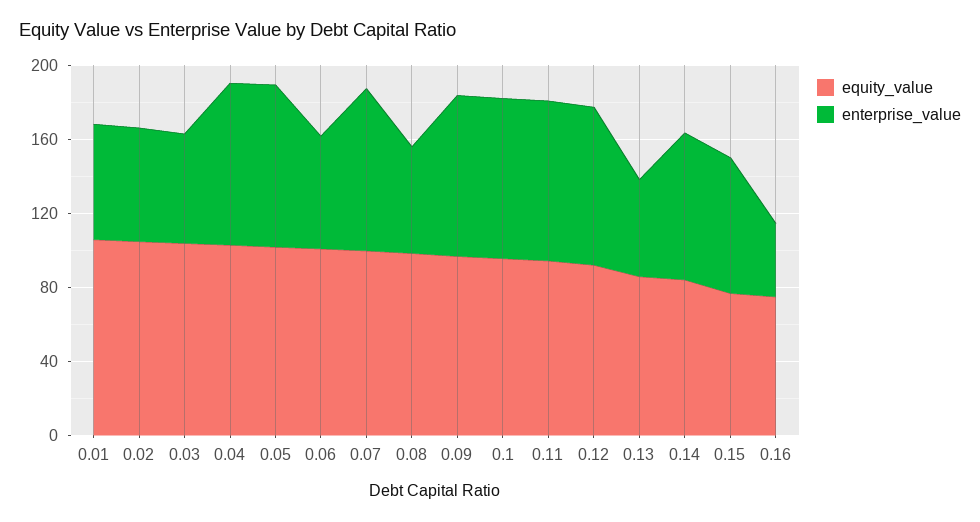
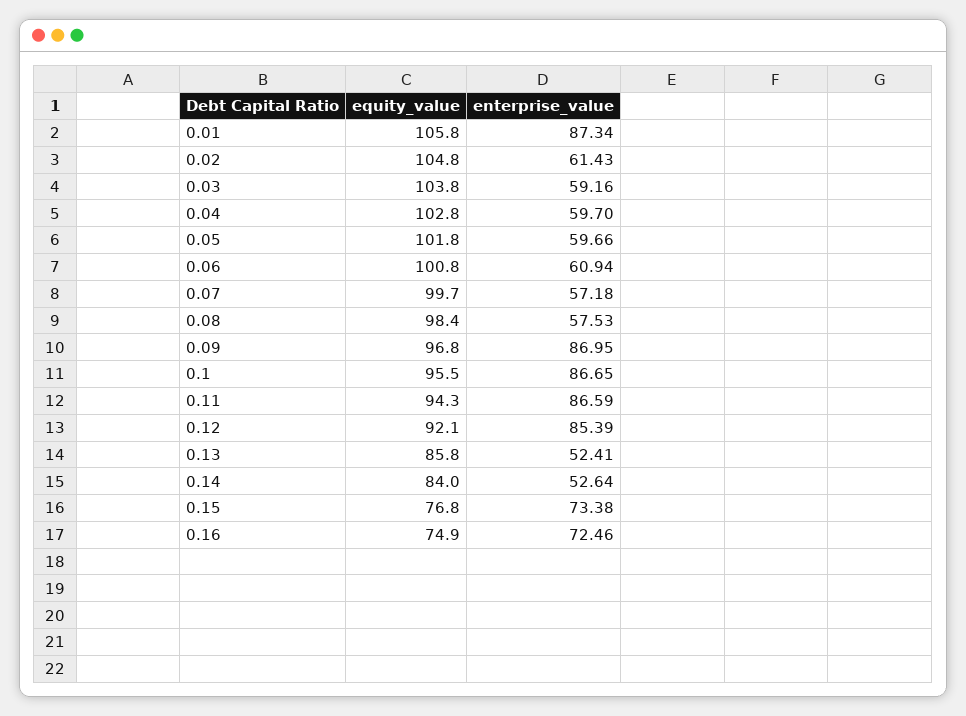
enterprise_value, 0.01: 60 -> 87.34
enterprise_value, 0.04: 90 -> 59.7
enterprise_value, 0.05: 90 -> 59.66
enterprise_value, 0.07: 90 -> 57.18
enterprise_value, 0.14: 80 -> 52.64
enterprise_value, 0.16: 40 -> 72.46

